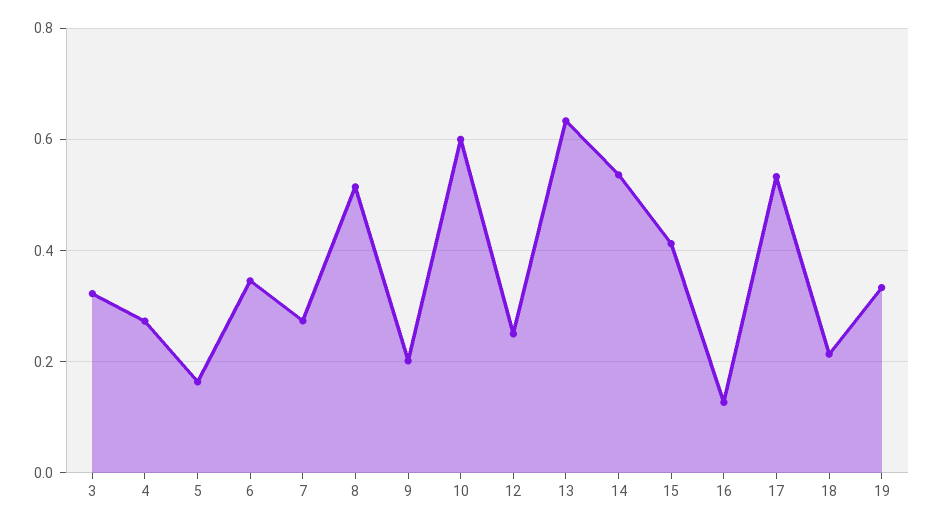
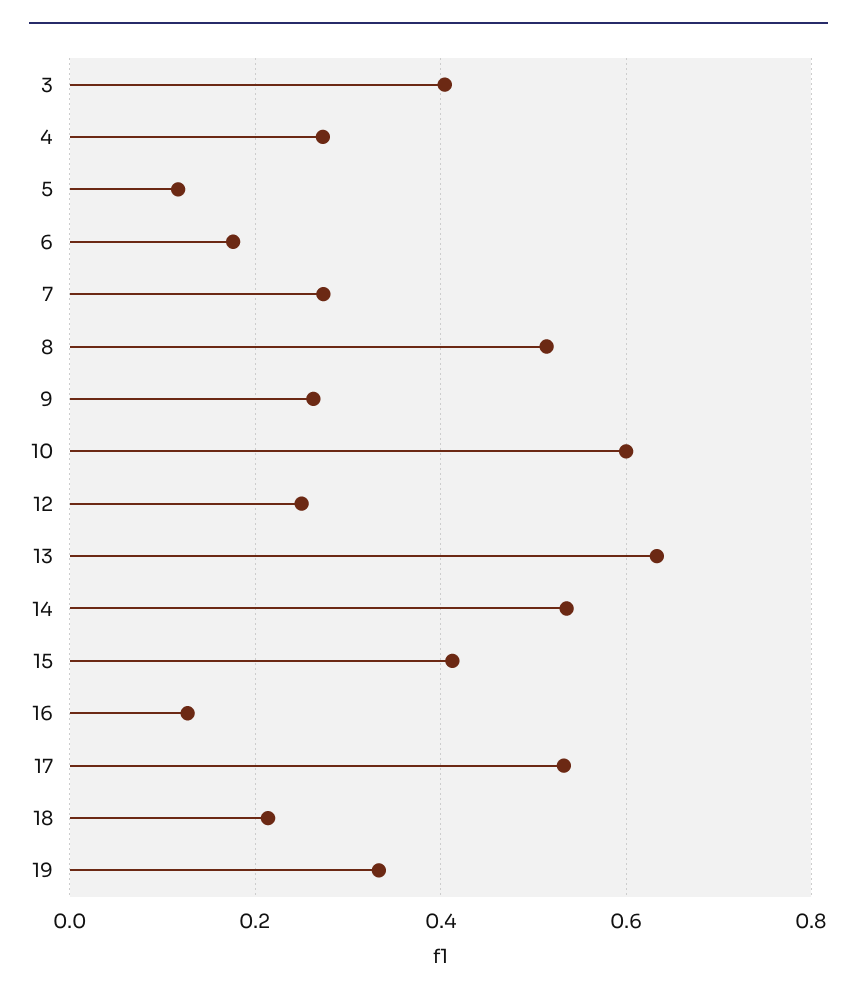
3: 0.32 -> 0.4
5: 0.16 -> 0.12
6: 0.34 -> 0.18
9: 0.2 -> 0.26

